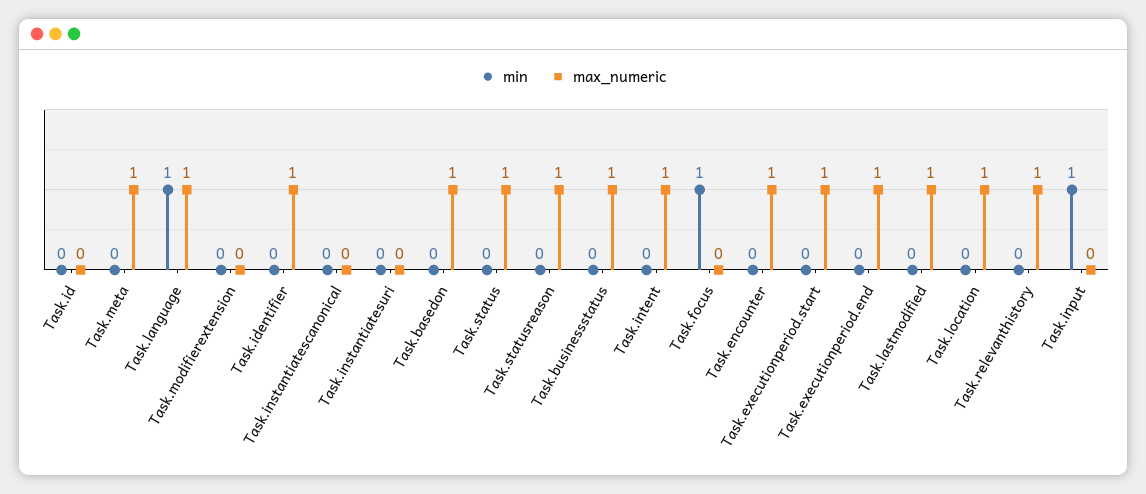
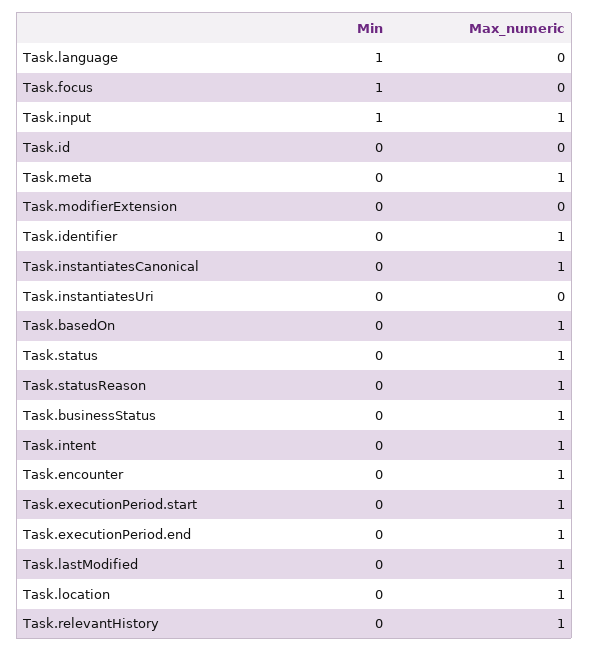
max_numeric, Task.language: 1 -> 0
max_numeric, Task.instantiatescanonical: 0 -> 1
max_numeric, Task.input: 0 -> 1

